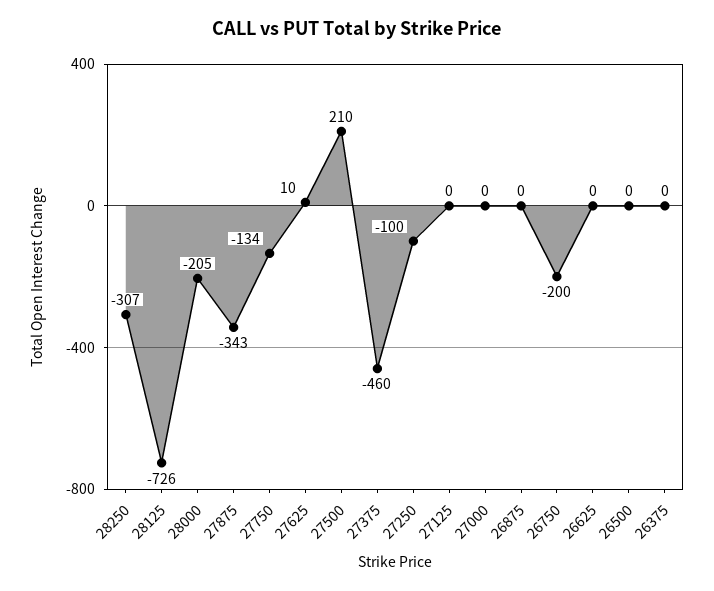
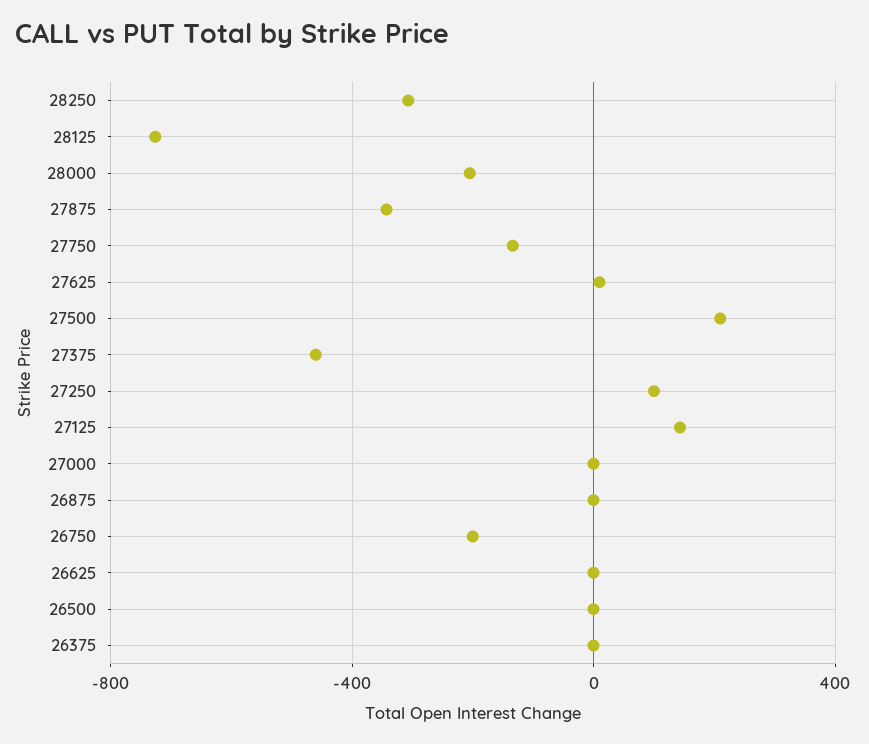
27250: -100 -> 100
27125: 0 -> 150

